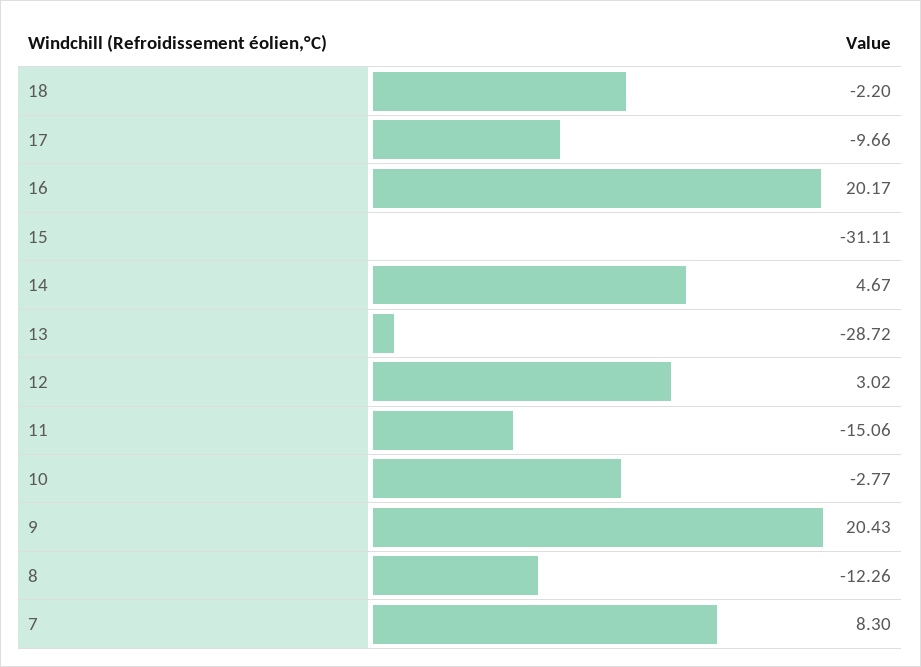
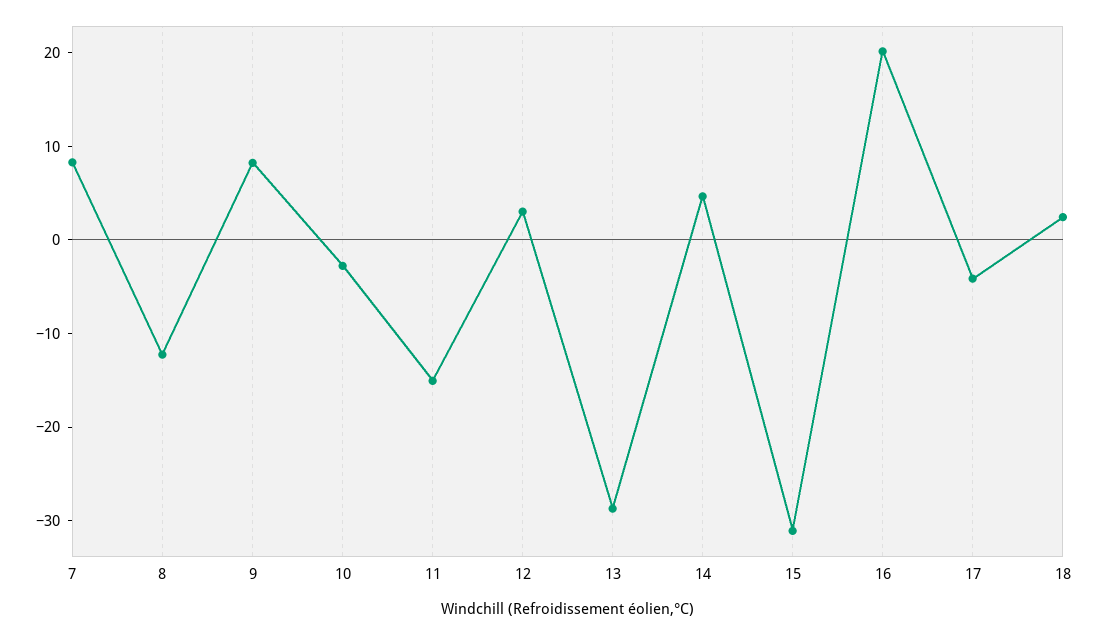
18: -2.2 -> 2
17: -9.66 -> -4
9: 20.43 -> 8

